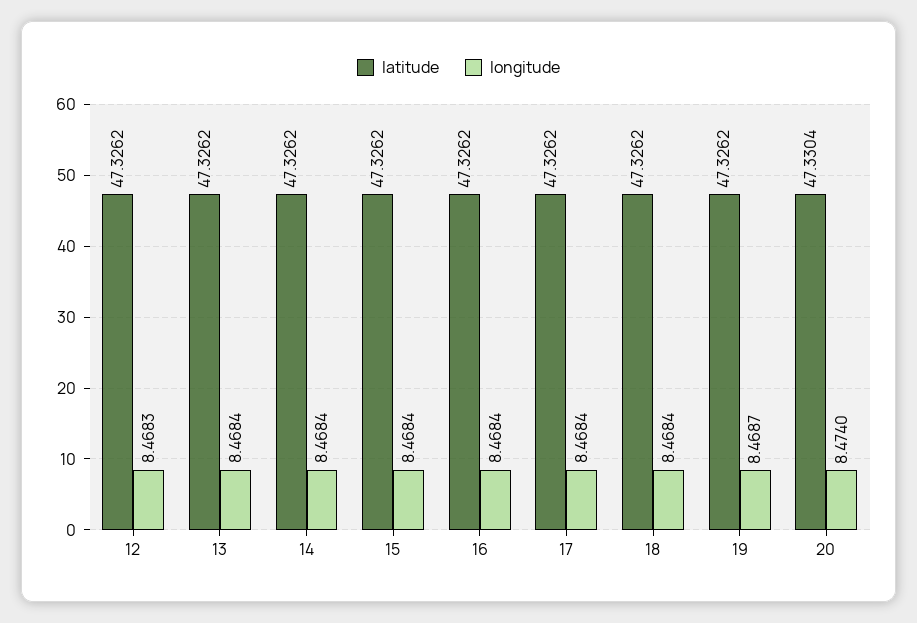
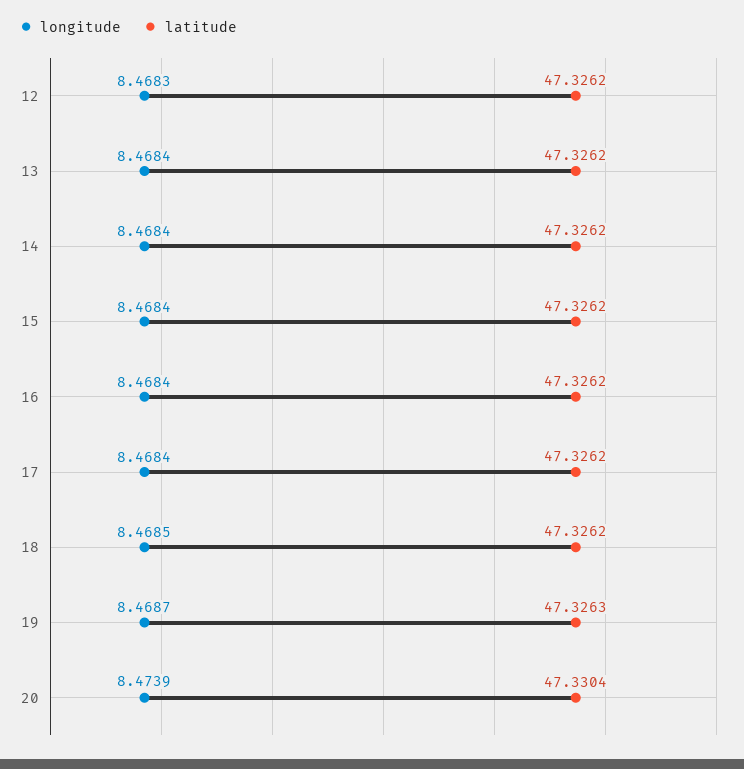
longitude, 18: 8.4684 -> 8.4685
latitude, 19: 47.3262 -> 47.3263
longitude, 20: 8.474 -> 8.4739

